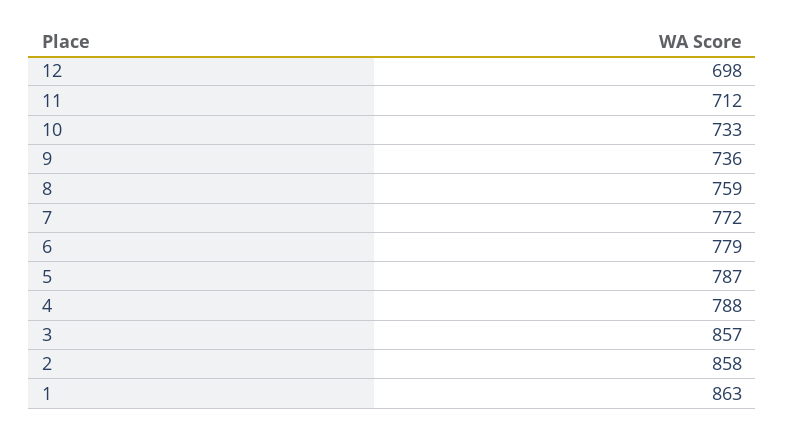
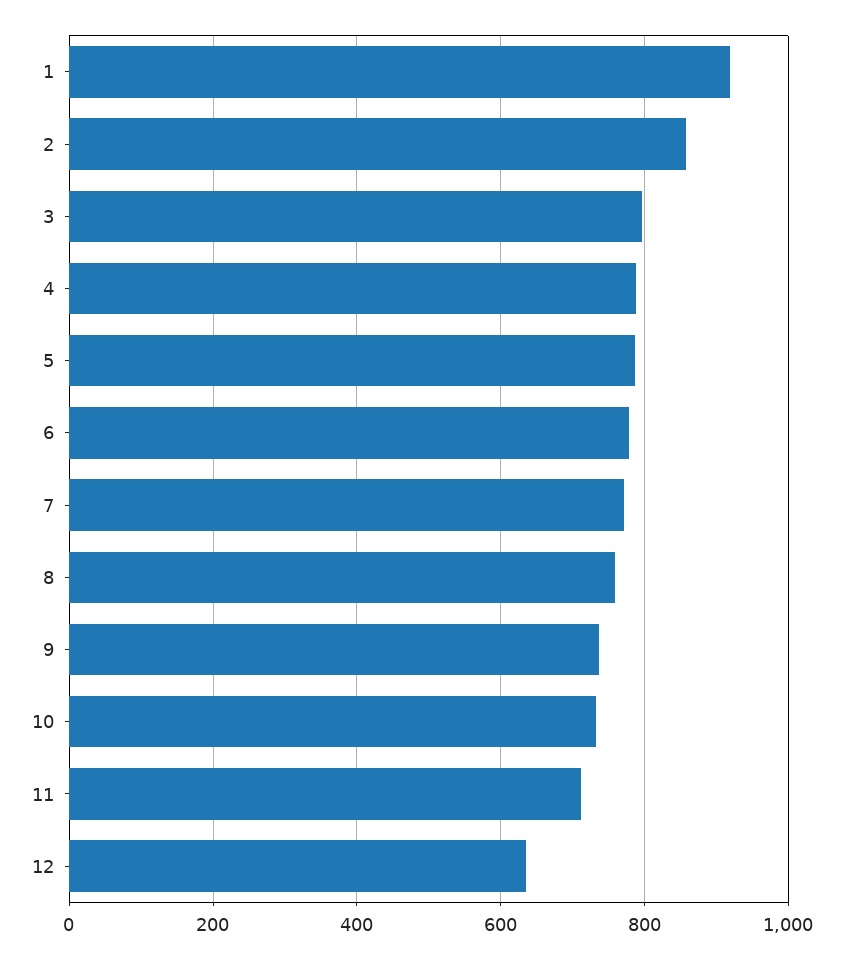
12: 698 -> 640
3: 857 -> 800
1: 863 -> 920

